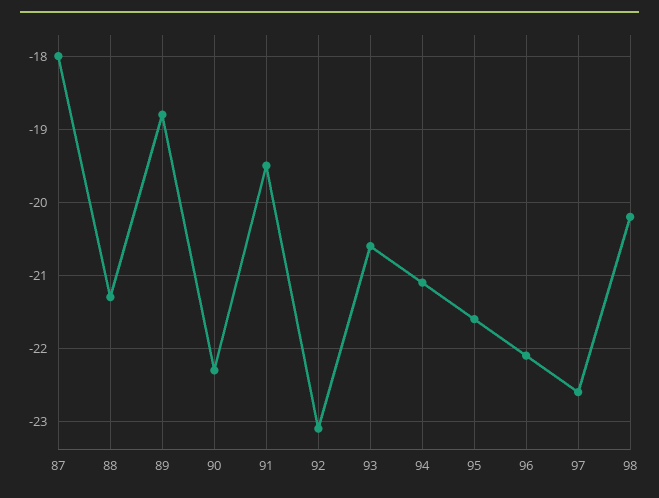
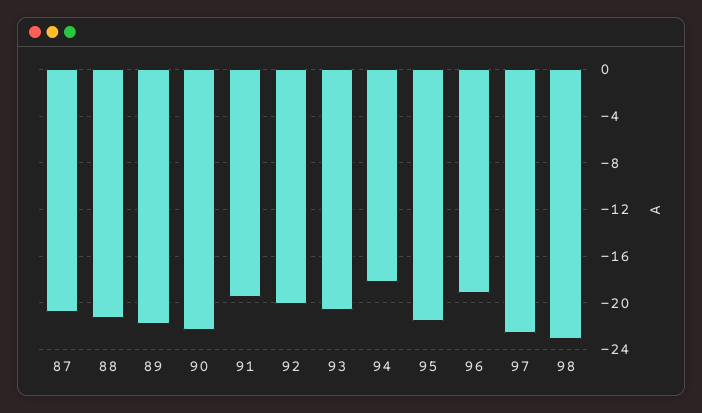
87: -18 -> -21
89: -18.8 -> -22
92: -23.1 -> -20
94: -21.1 -> -18
96: -22.1 -> -19
98: -20.2 -> -23

